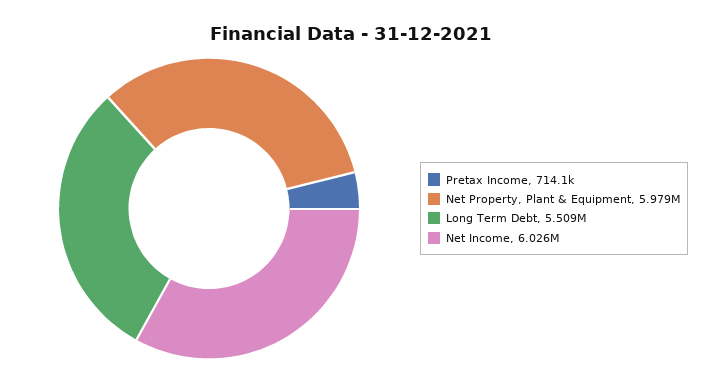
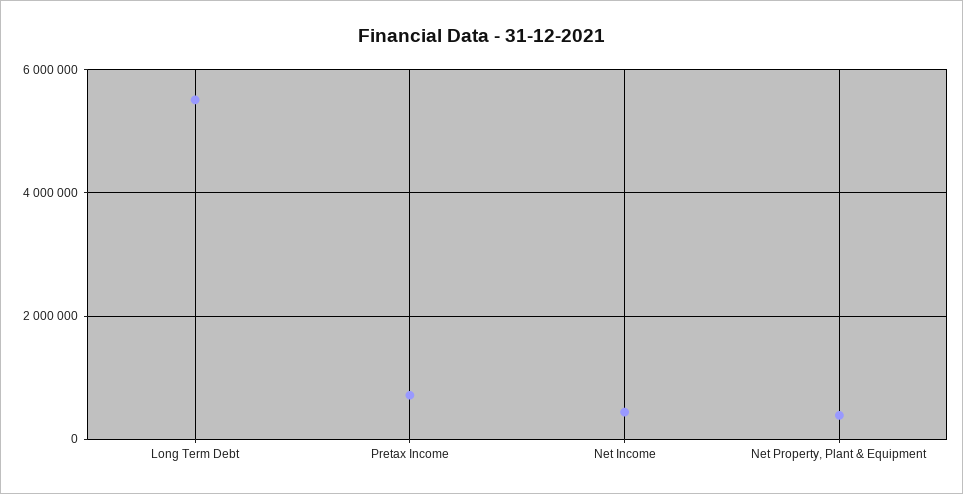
Net Property, Plant & Equipment: 5979000 -> 400000
Net Income: 6026000 -> 400000

